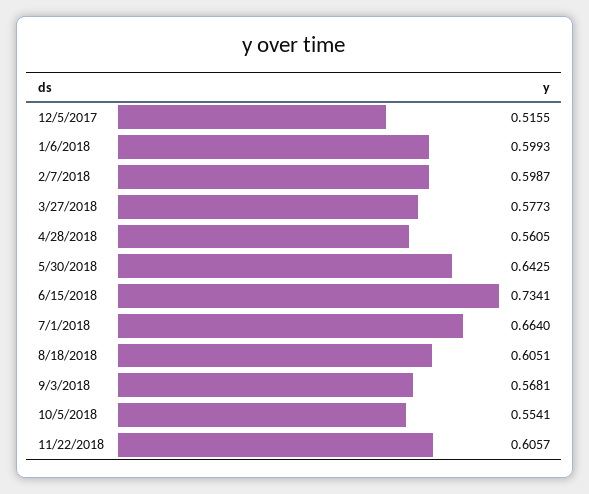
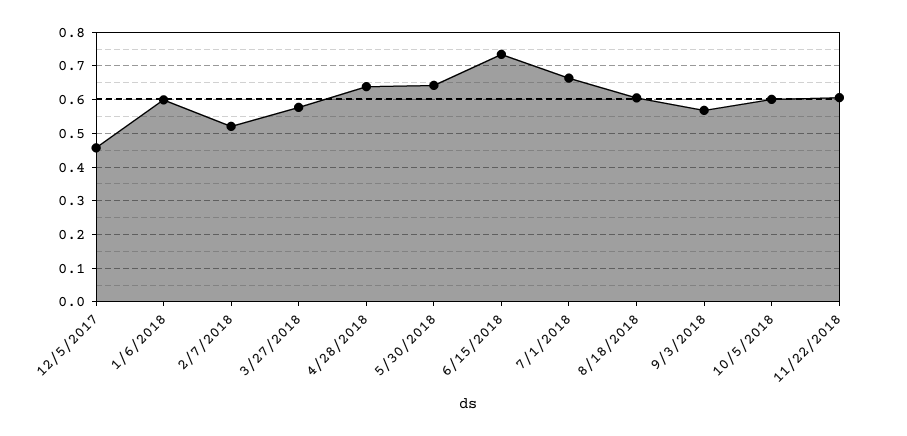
12/5/2017: 0.5155 -> 0.46
2/7/2018: 0.5987 -> 0.52
4/28/2018: 0.5605 -> 0.64
10/5/2018: 0.5541 -> 0.6

